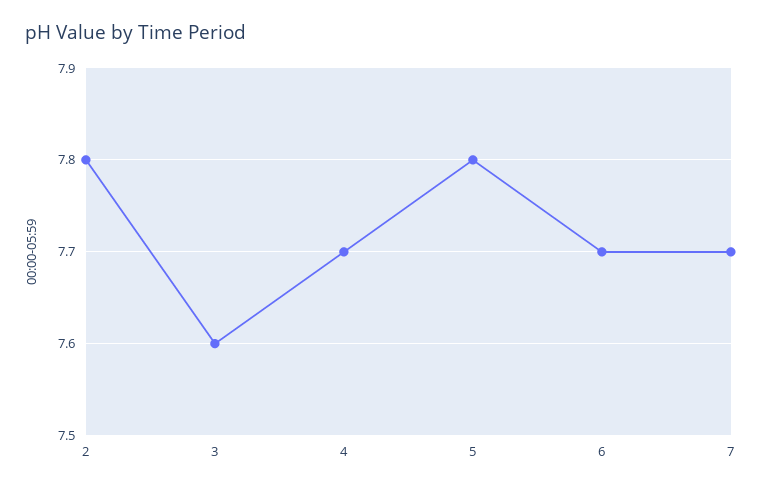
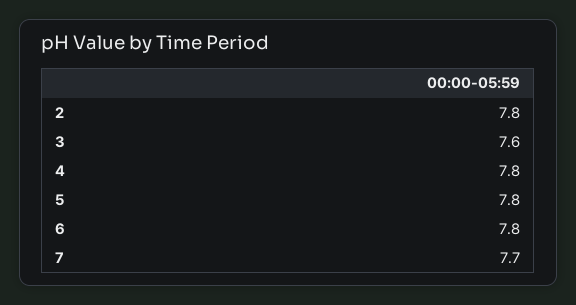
4: 7.7 -> 7.8
6: 7.7 -> 7.8

